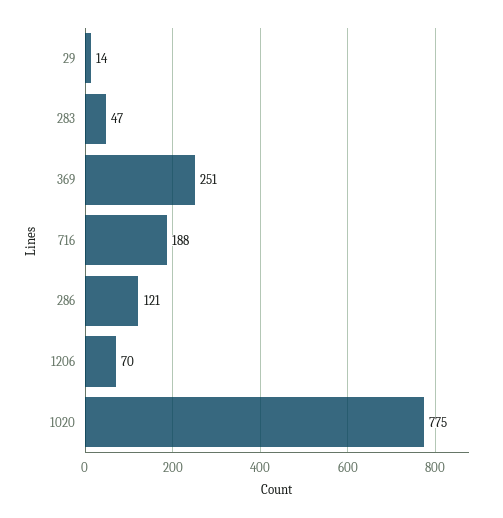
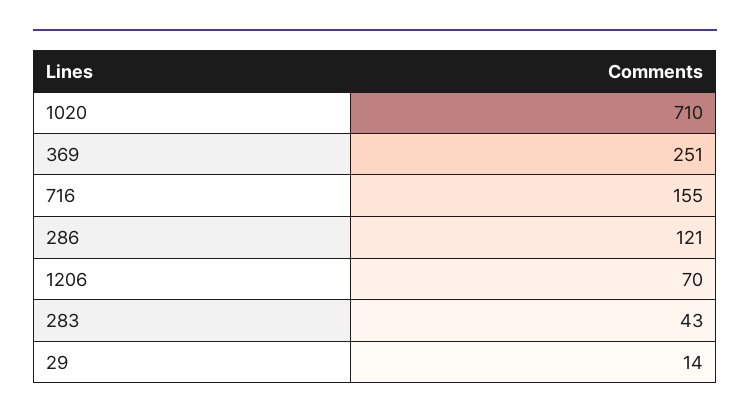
283: 47 -> 43
716: 188 -> 155
1020: 775 -> 710

